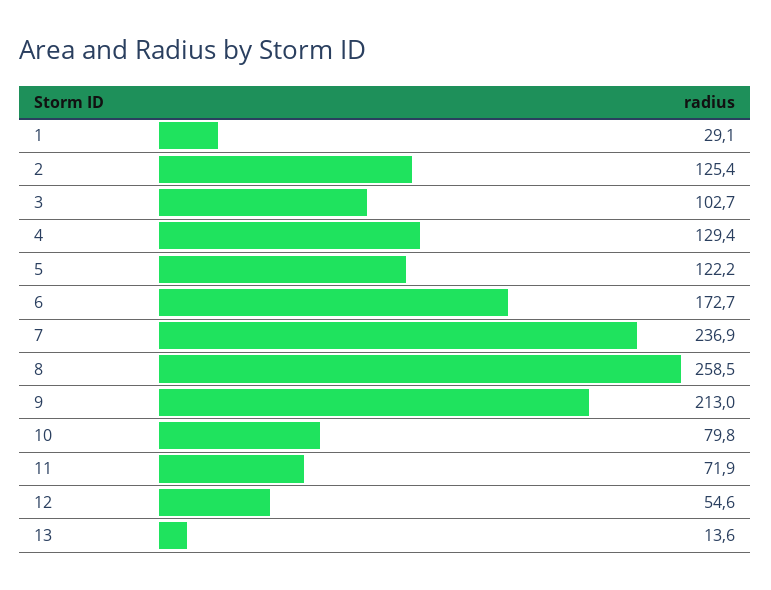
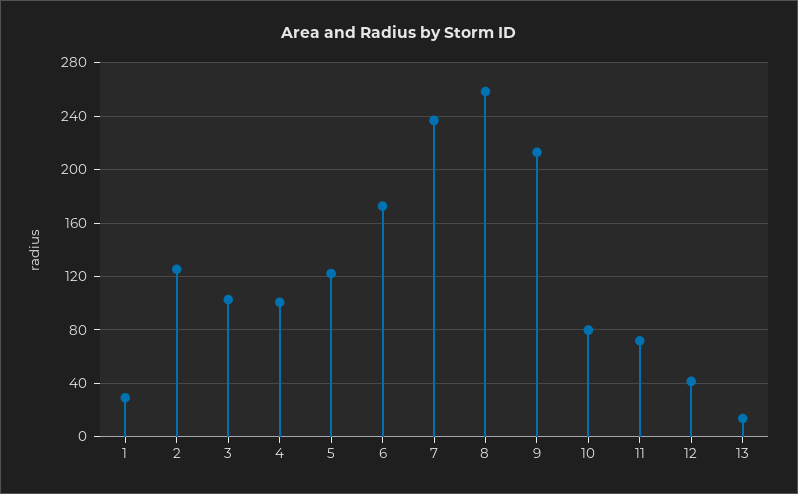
4: 129.4 -> 100
12: 54.6 -> 40

